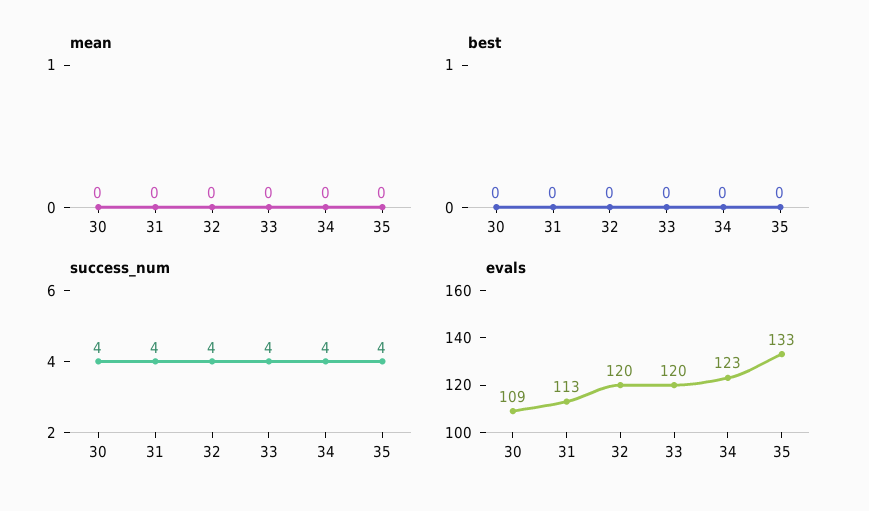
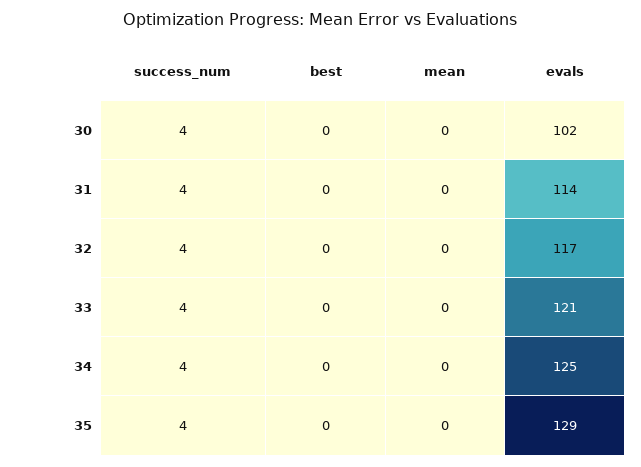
evals, 30: 109 -> 102
evals, 31: 113 -> 114
evals, 32: 120 -> 117
evals, 33: 120 -> 121
evals, 34: 123 -> 125
evals, 35: 133 -> 129

